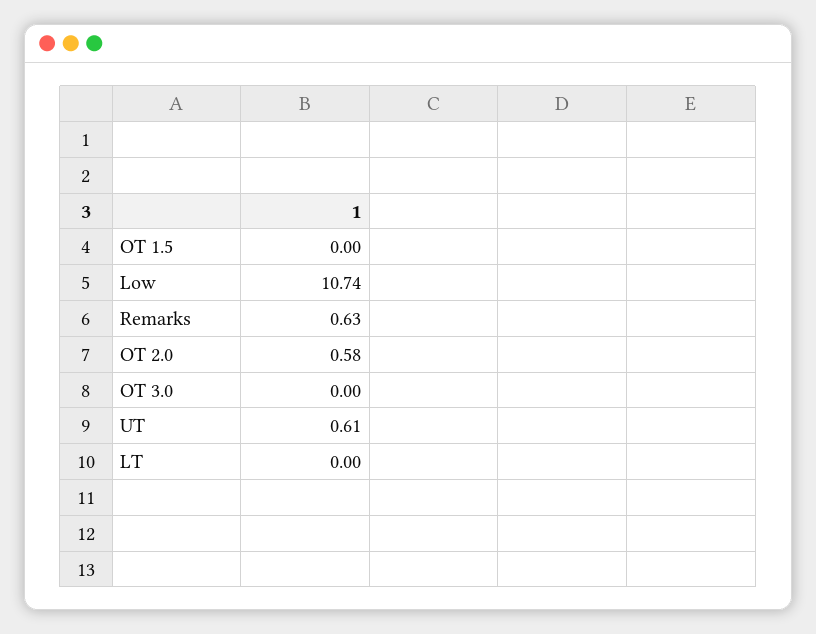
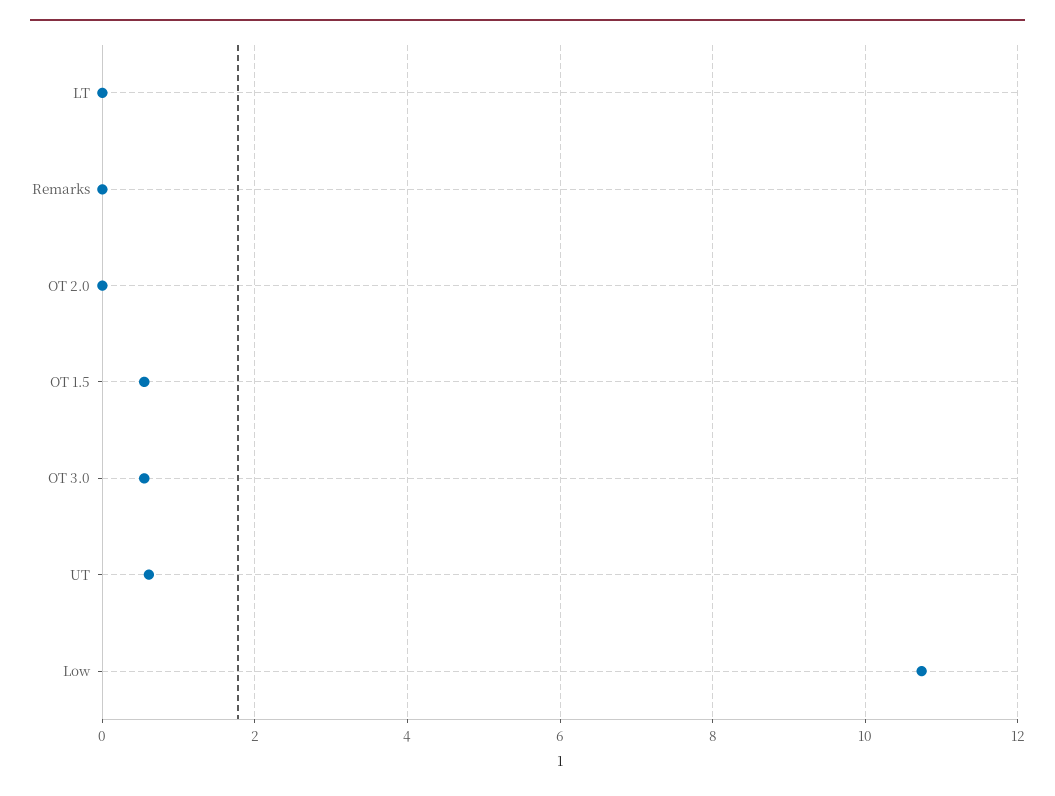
OT 1.5: 0 -> 0.6
Remarks: 0.63 -> 0
OT 2.0: 0.58 -> 0
OT 3.0: 0 -> 0.6

